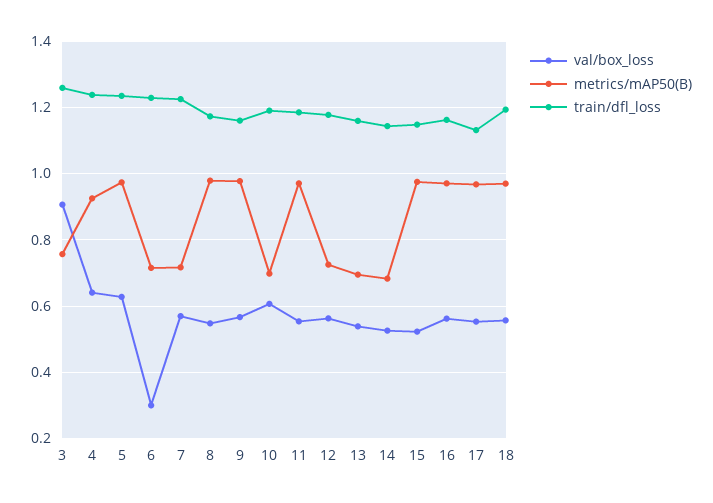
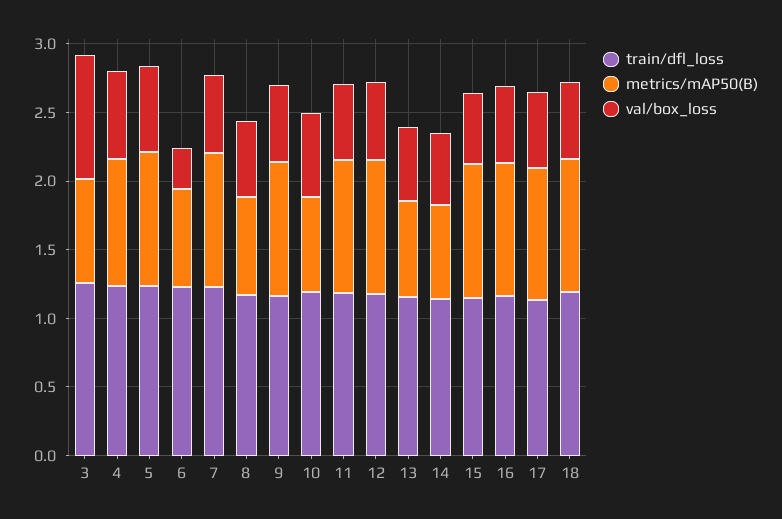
metrics/mAP50(B), 7: 0.72 -> 1
metrics/mAP50(B), 8: 0.98 -> 0.7
metrics/mAP50(B), 12: 0.72 -> 1

